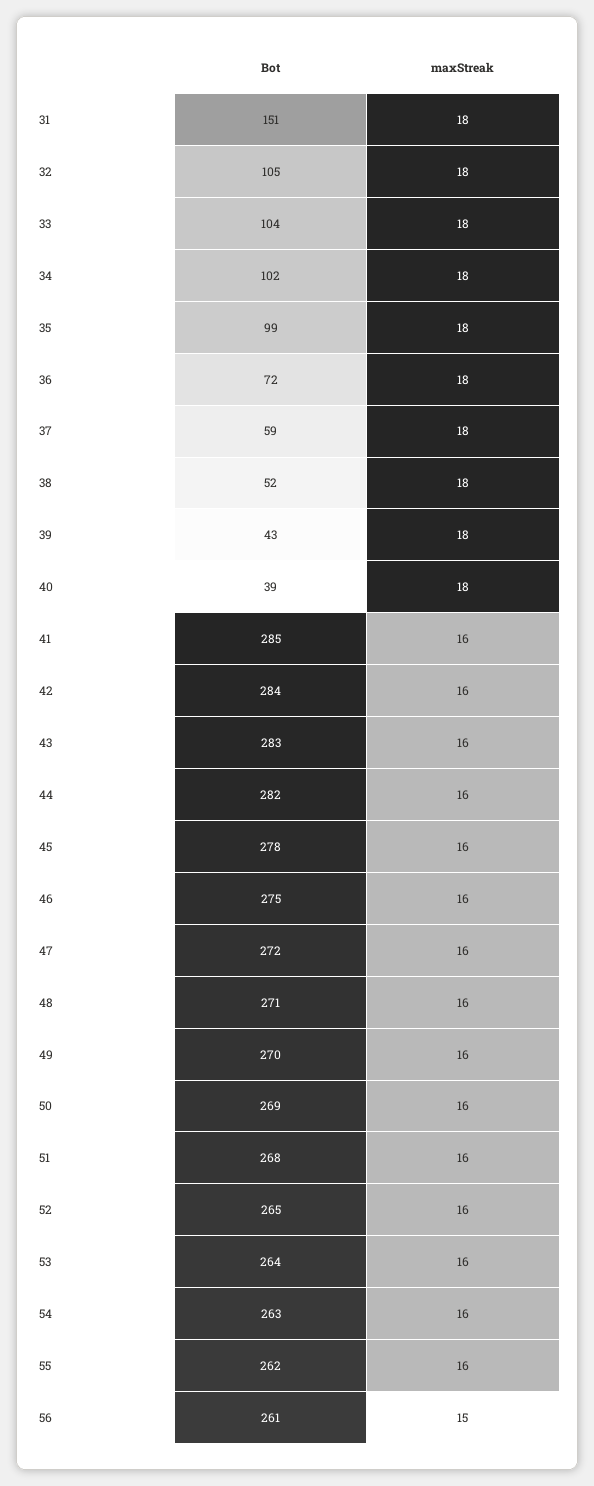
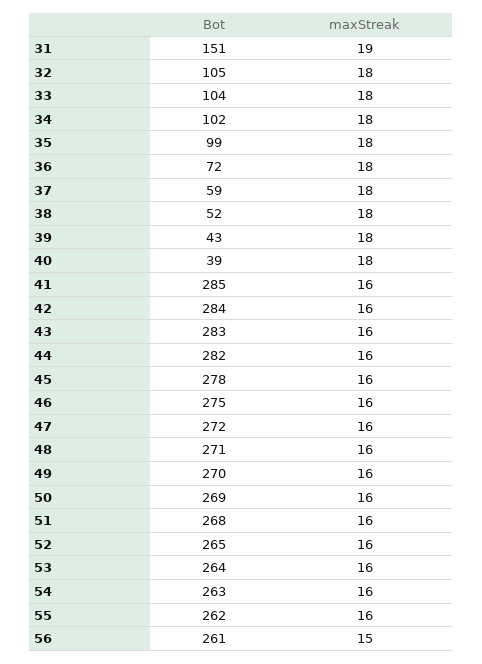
maxStreak, 31: 18 -> 19

